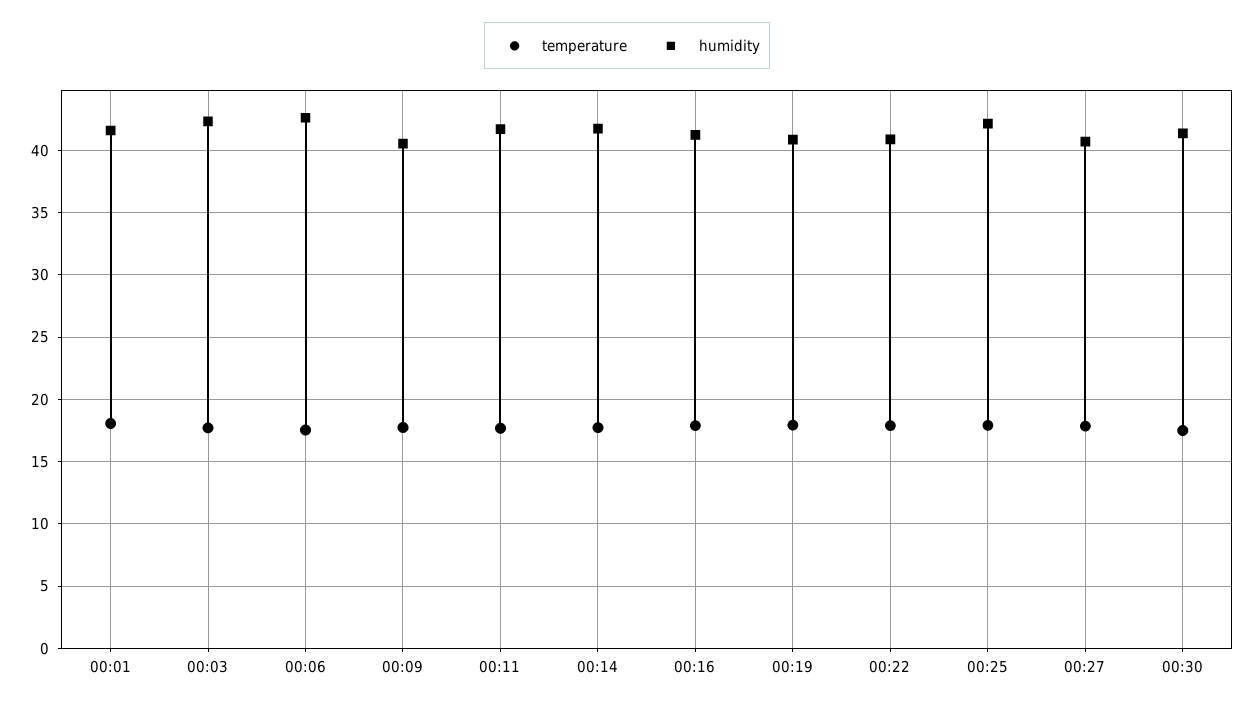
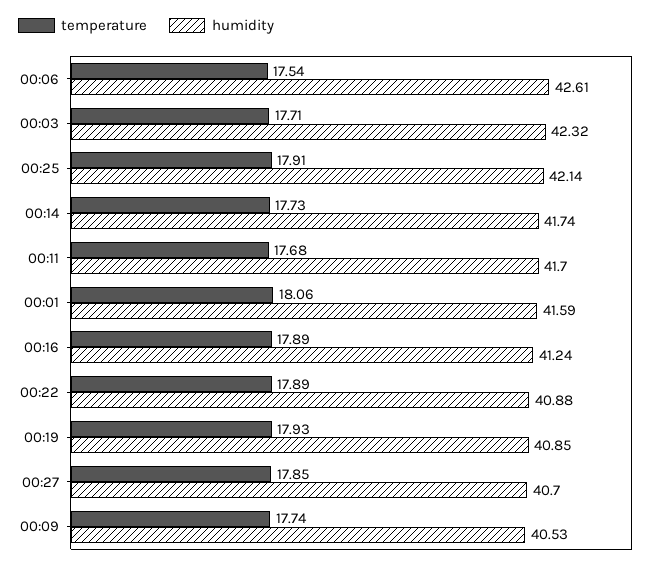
temperature, 00:30: 17.5 -> none
humidity, 00:30: 41.5 -> none

